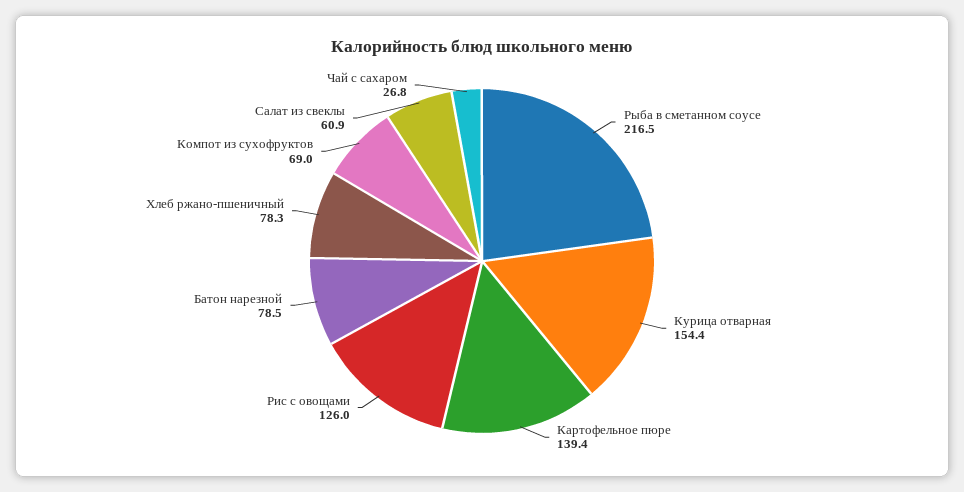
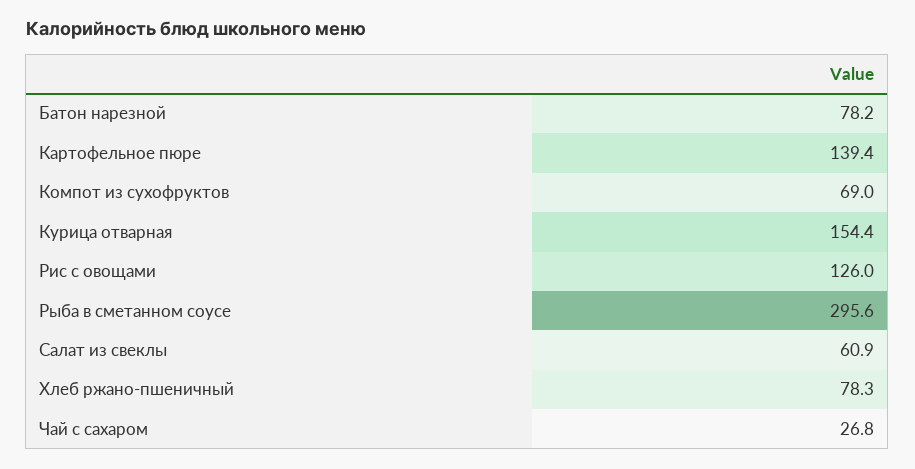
Рыба в сметанном соусе: 216.5 -> 295.6
Батон нарезной: 78.5 -> 78.2

